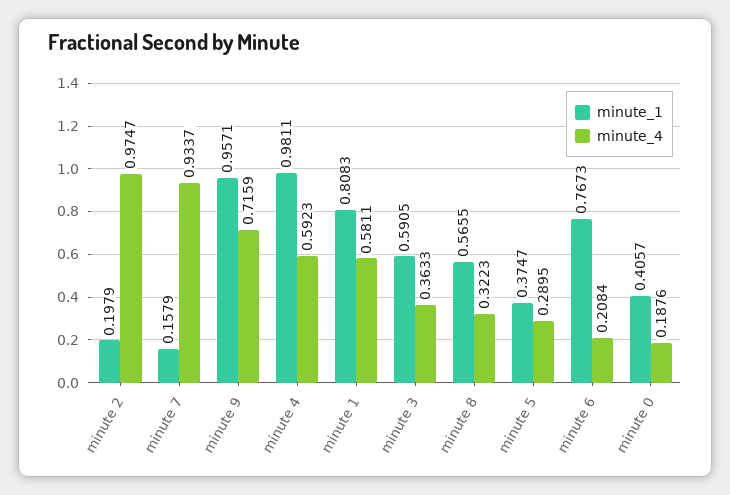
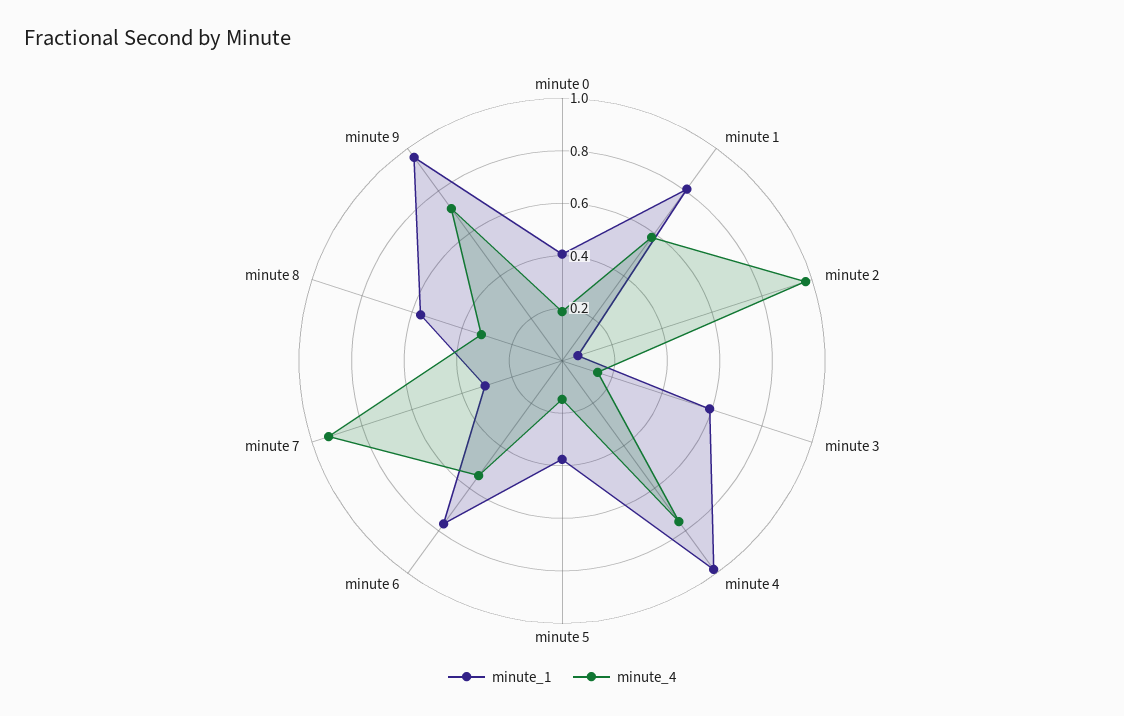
minute_1, minute 2: 0.1979 -> 0.05
minute_1, minute 7: 0.1579 -> 0.3
minute_4, minute 4: 0.5923 -> 0.75
minute_4, minute 3: 0.3633 -> 0.15
minute_4, minute 5: 0.2895 -> 0.15
minute_4, minute 6: 0.2084 -> 0.55

